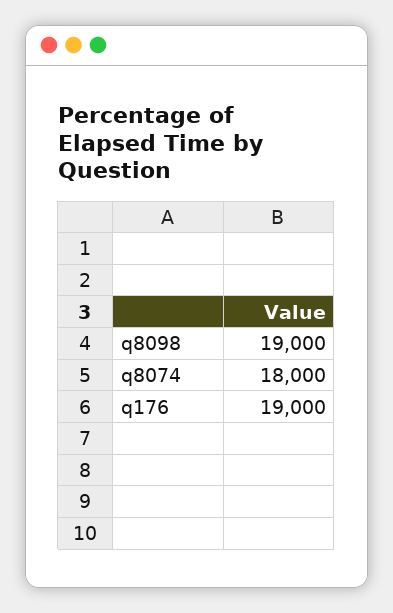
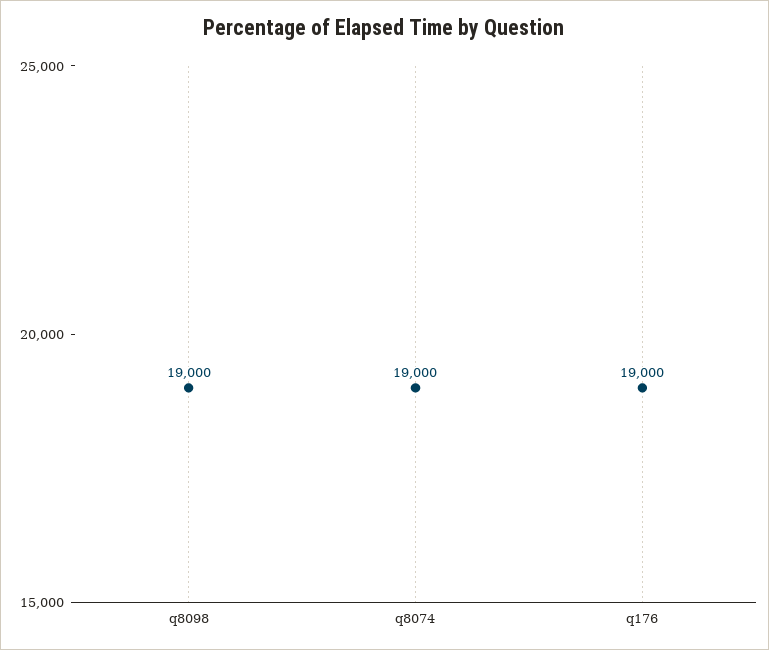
q8074: 18000 -> 19000

